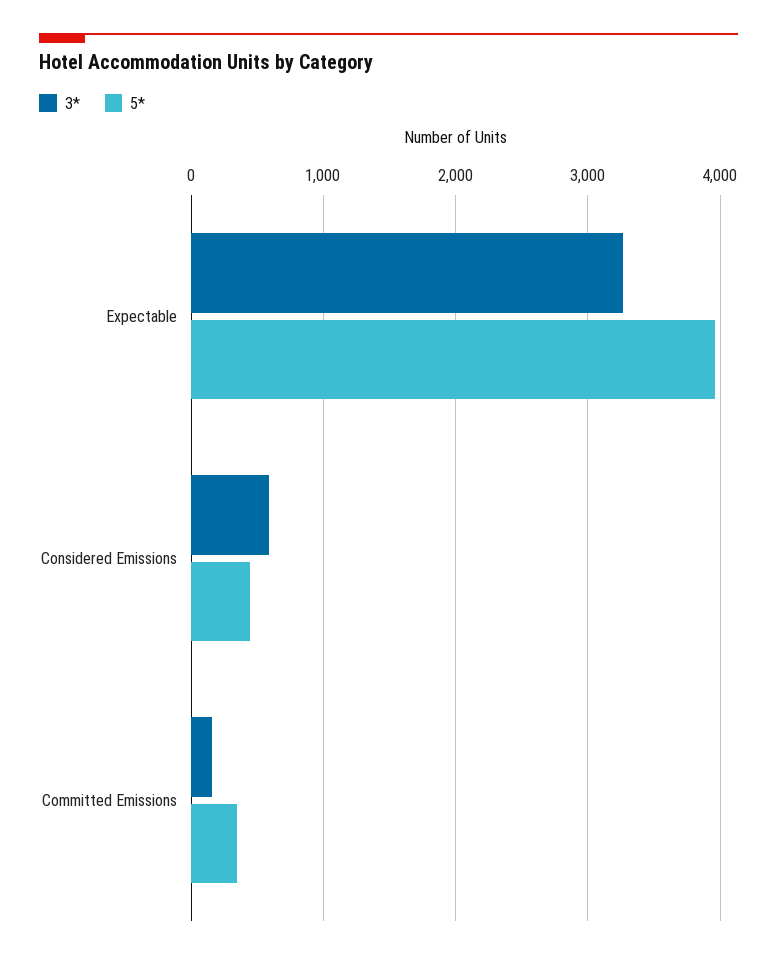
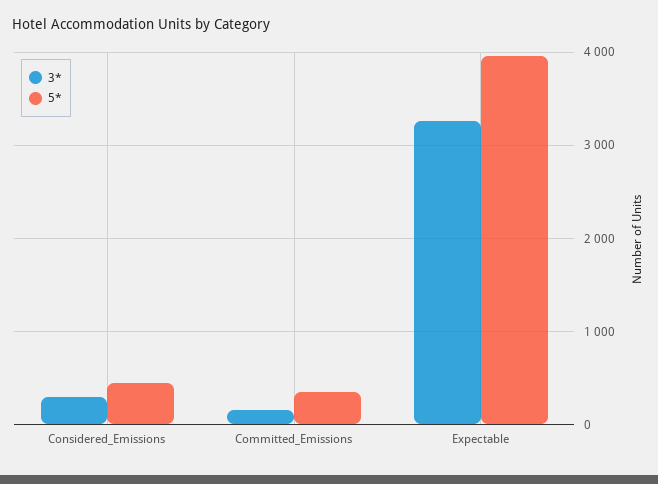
3*, Considered Emissions: 600 -> 300

